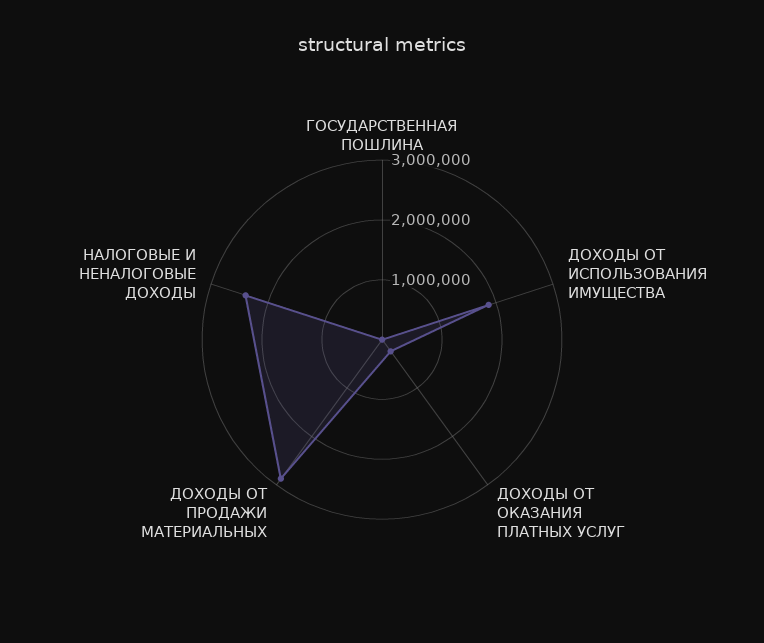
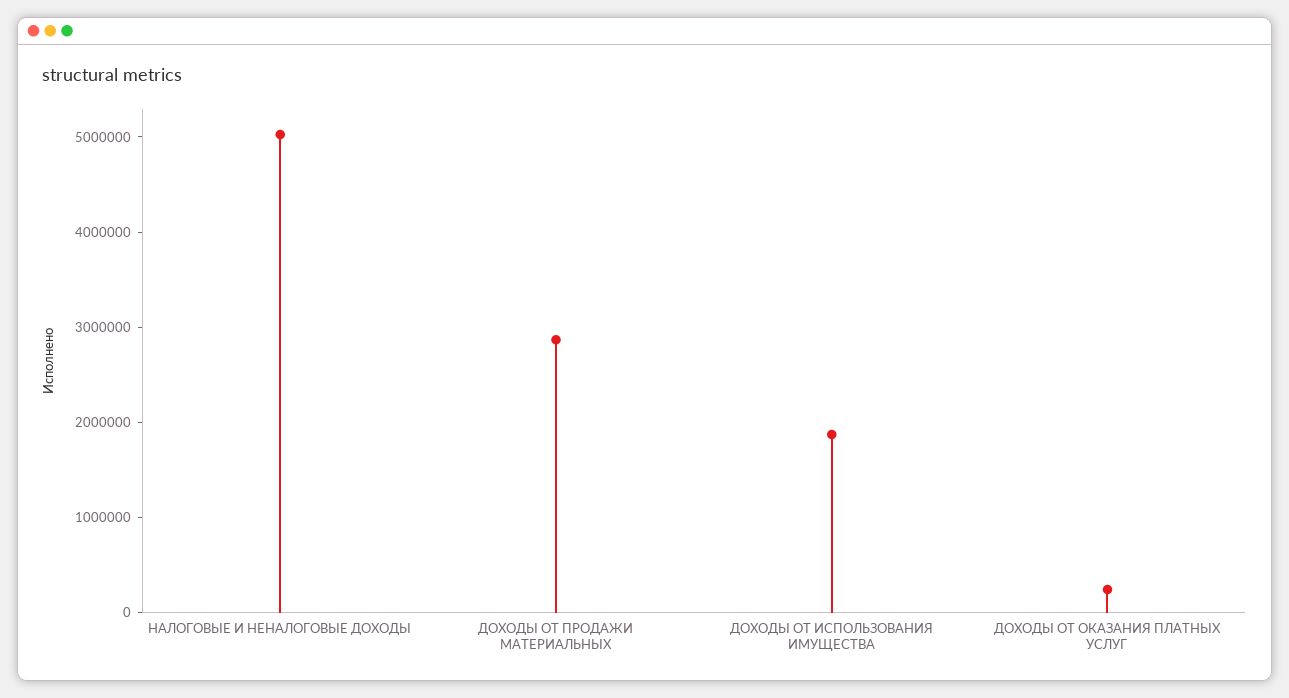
ГОСУДАРСТВЕННАЯ ПОШЛИНА: 0 -> none
НАЛОГОВЫЕ И НЕНАЛОГОВЫЕ ДОХОДЫ: 2400000 -> 5000000

